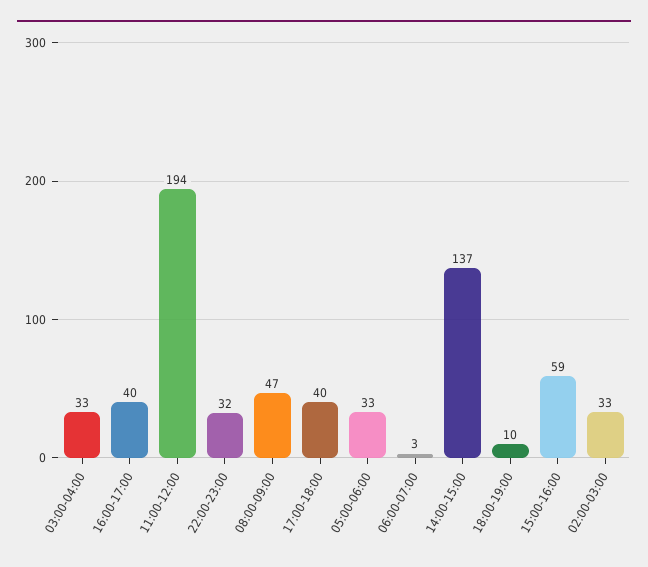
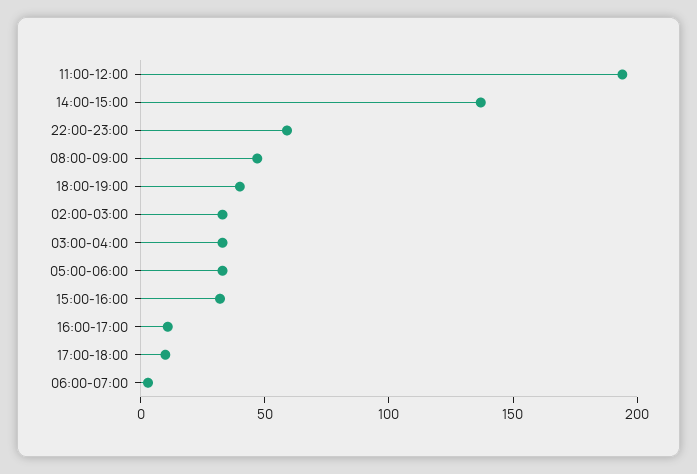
16:00-17:00: 40 -> 10
22:00-23:00: 32 -> 60
17:00-18:00: 40 -> 10
18:00-19:00: 10 -> 40
15:00-16:00: 59 -> 30

